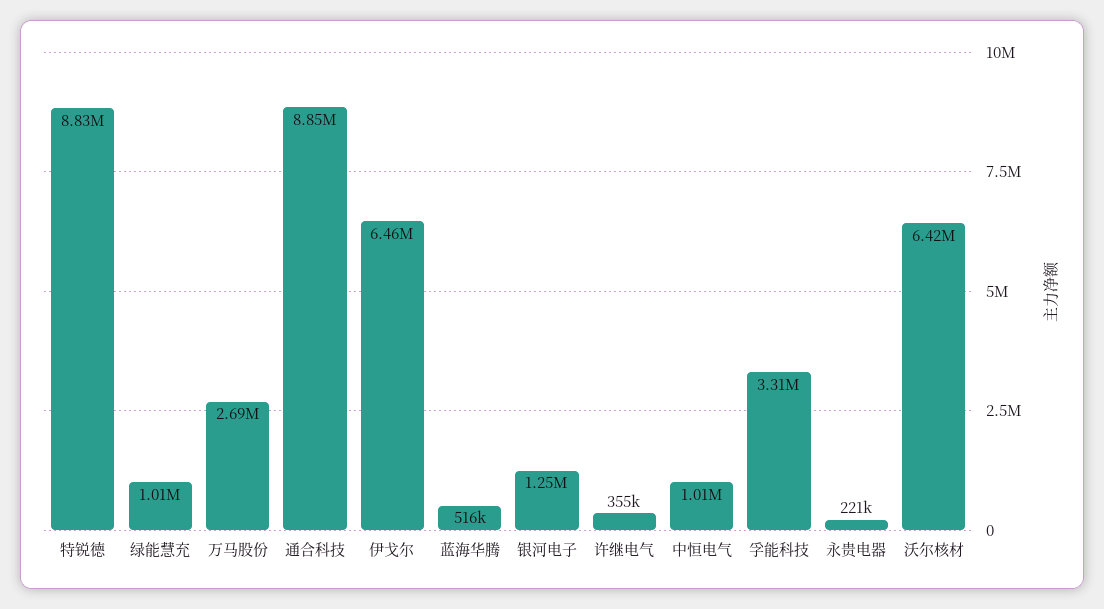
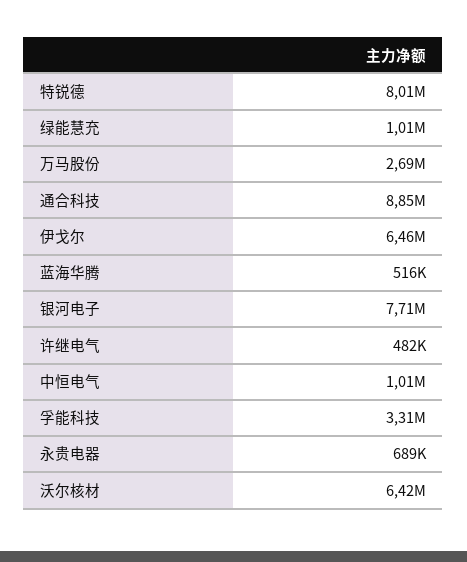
特锐德: 8830000 -> 8010000
银河电子: 1250000 -> 7710000
许继电气: 355000 -> 482000
永贵电器: 221000 -> 689000

